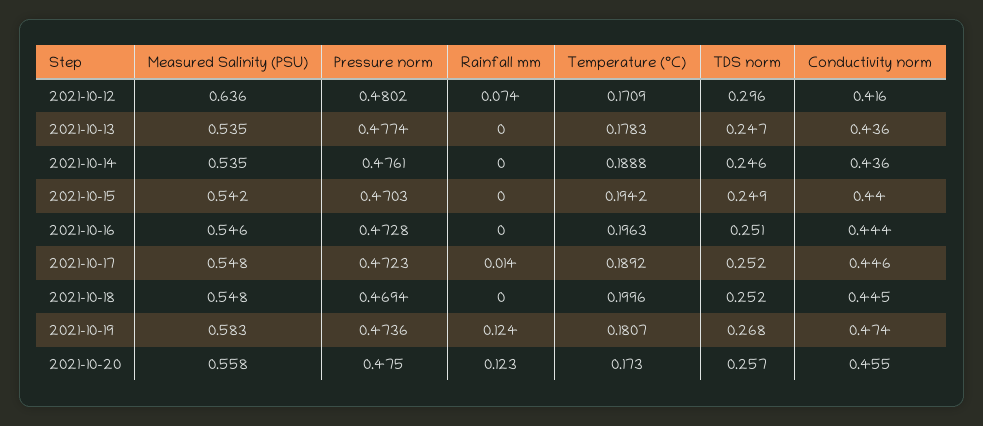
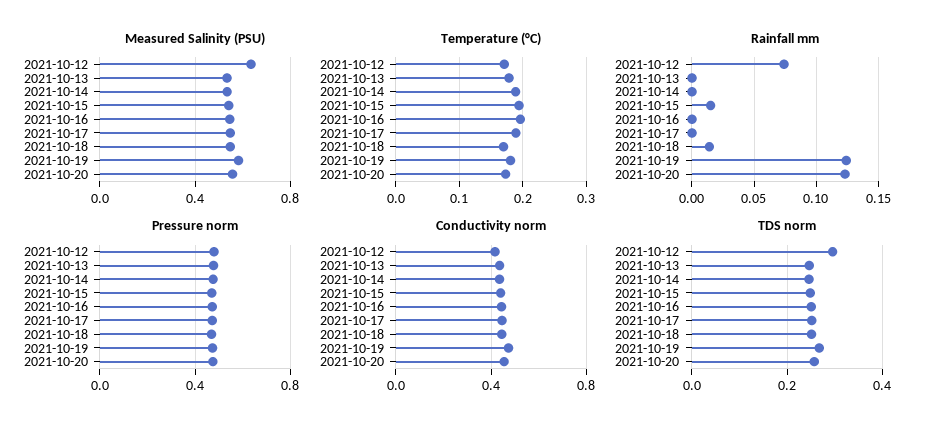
Rainfall mm, 2021-10-15: 0 -> 0.015
Rainfall mm, 2021-10-17: 0.014 -> 0
Rainfall mm, 2021-10-18: 0 -> 0.015
Temperature (°C), 2021-10-18: 0.1996 -> 0.17

